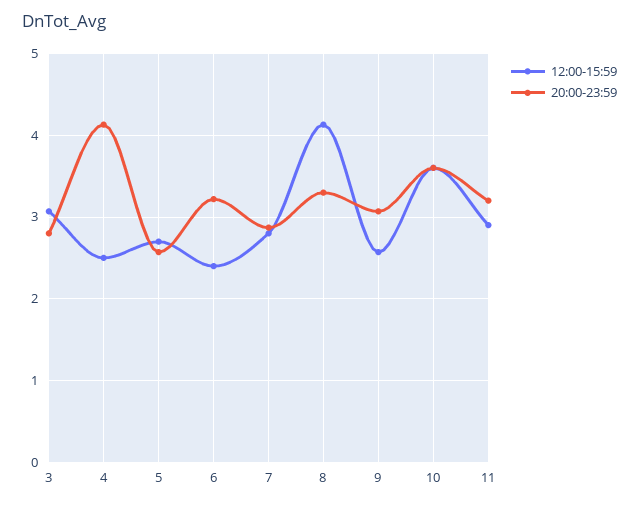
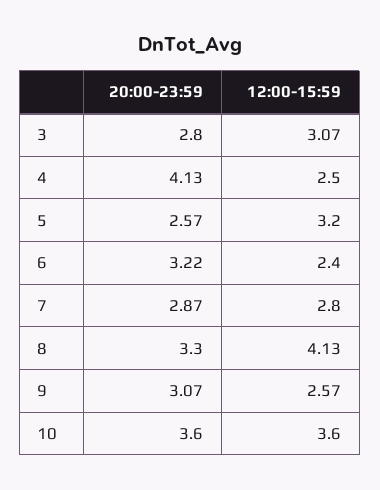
12:00-15:59, 5: 2.7 -> 3.2
12:00-15:59, 11: 2.9 -> none
20:00-23:59, 11: 3.2 -> none

